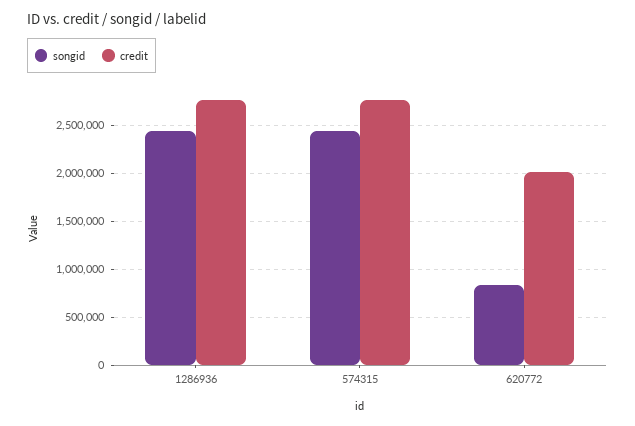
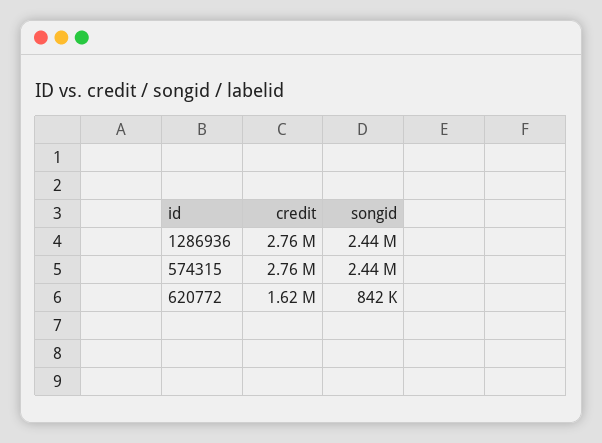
credit, 620772: 2000000 -> 1620000

